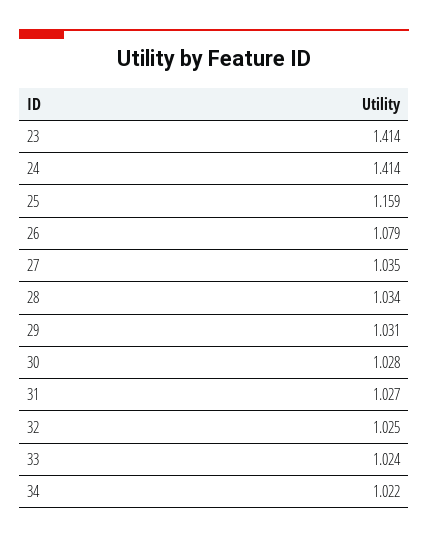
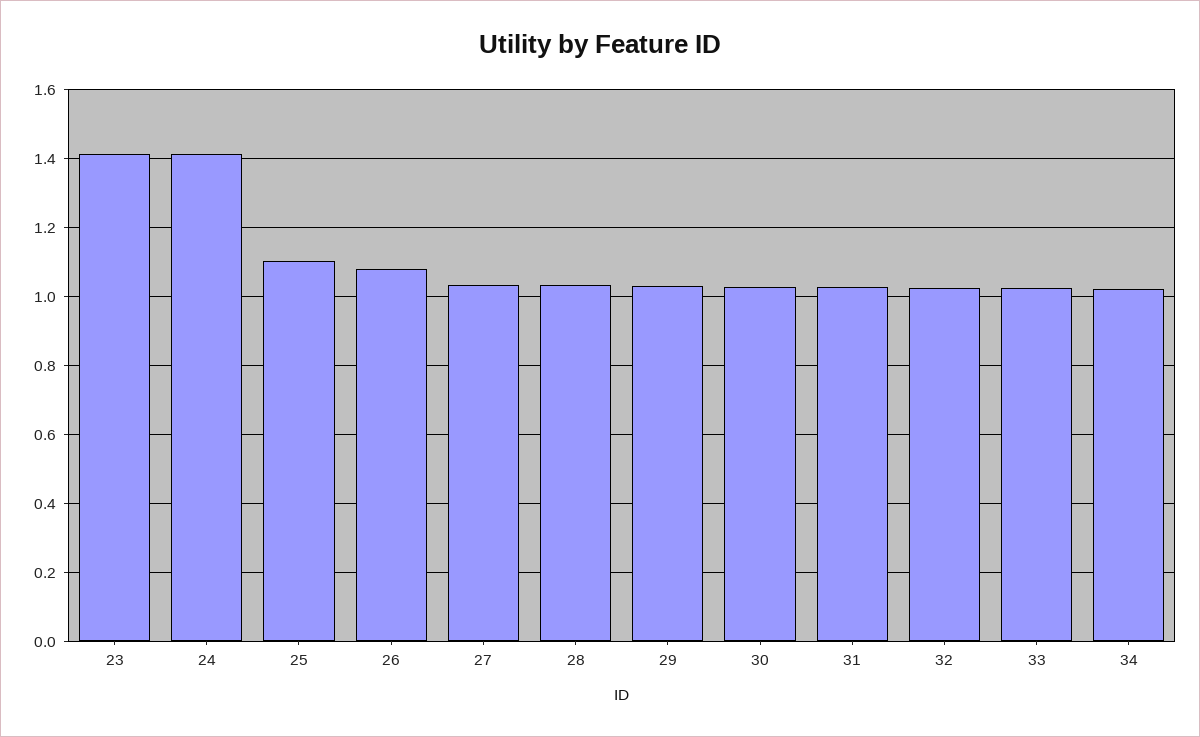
25: 1.159 -> 1.1

